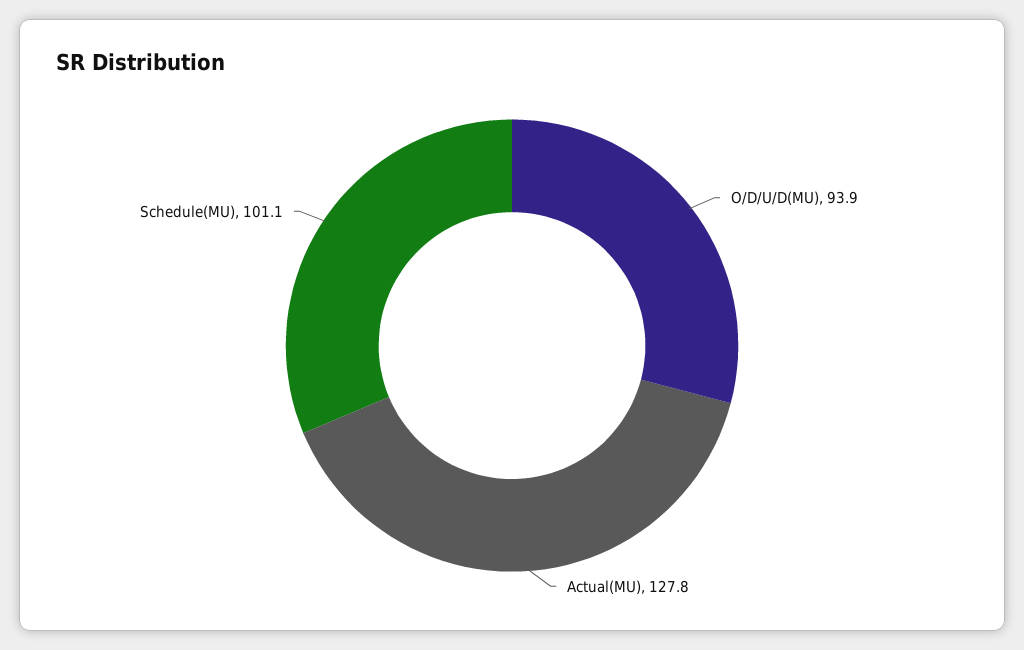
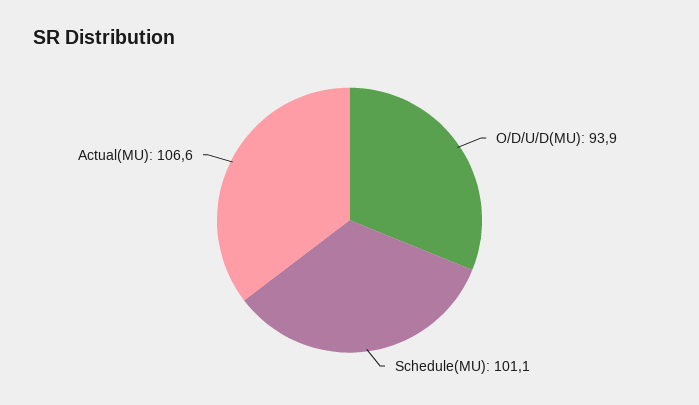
Actual(MU): 127.8 -> 106.6

